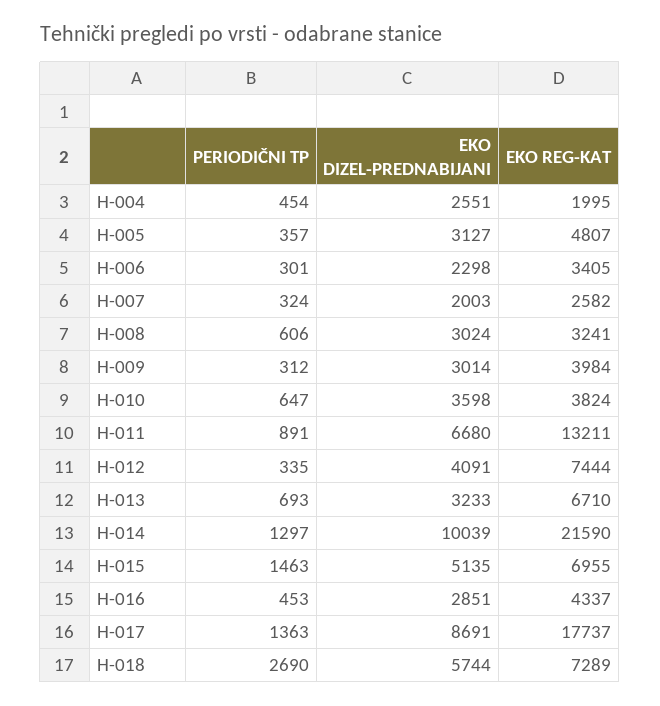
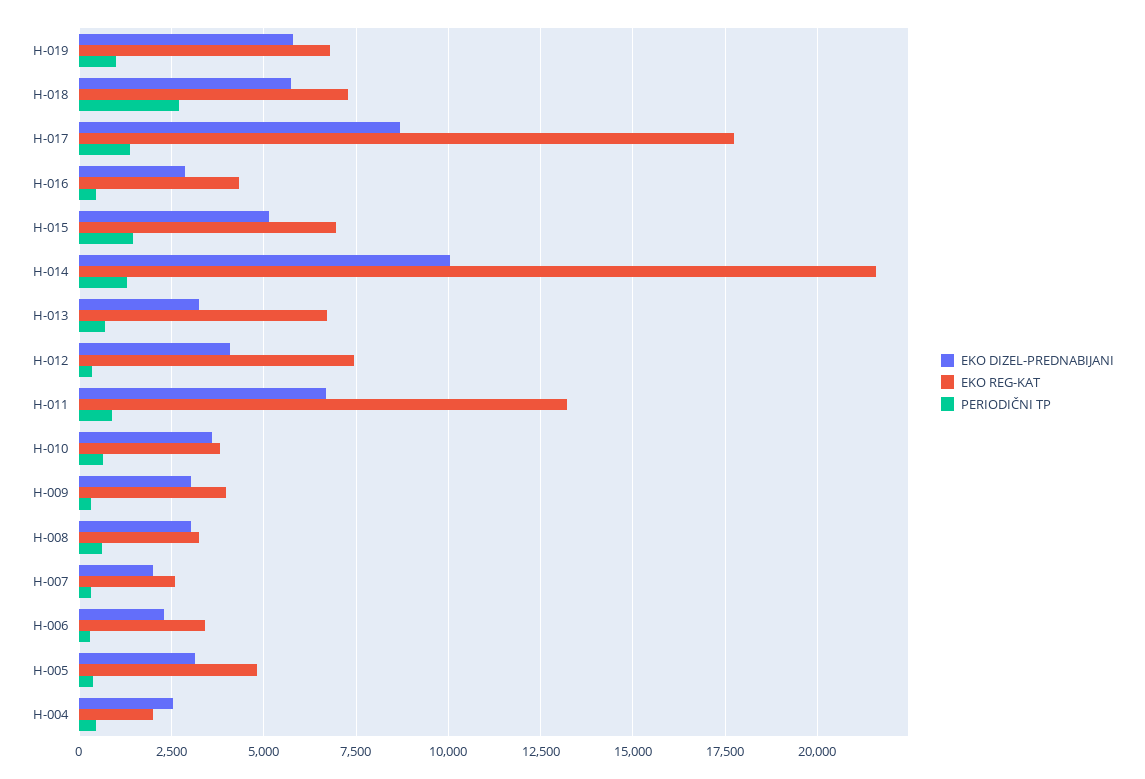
EKO DIZEL-PREDNABIJANI, H-019: none -> 5750
EKO REG-KAT, H-019: none -> 6750
PERIODIČNI TP, H-019: none -> 1000

